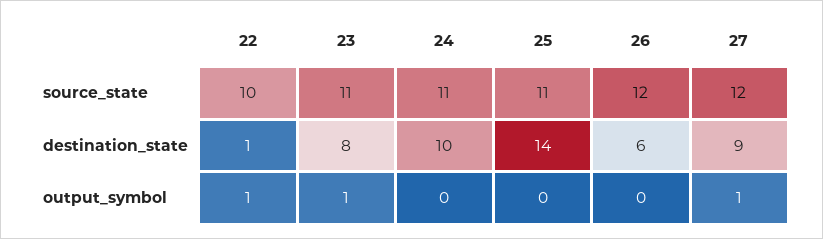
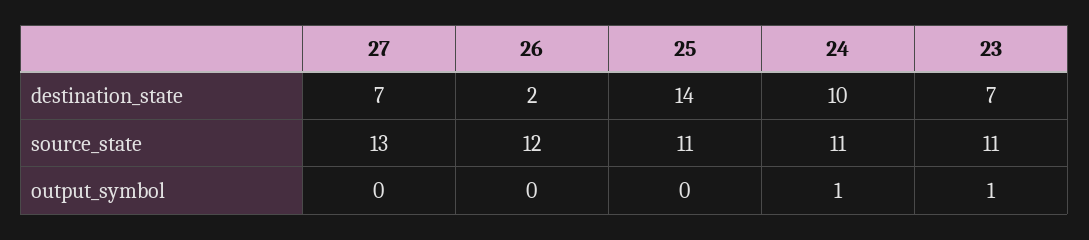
22, source_state: 10 -> none
27, source_state: 12 -> 13
22, destination_state: 1 -> none
23, destination_state: 8 -> 7
26, destination_state: 6 -> 2
27, destination_state: 9 -> 7
22, output_symbol: 1 -> none
24, output_symbol: 0 -> 1
27, output_symbol: 1 -> 0

